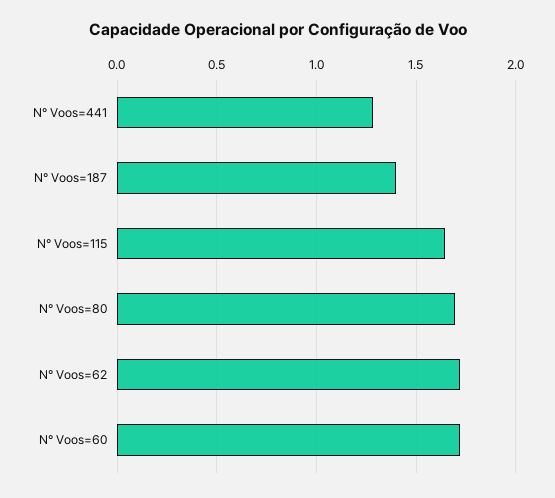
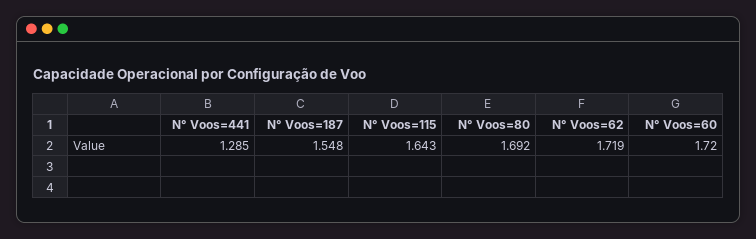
N° Voos=187: 1.4 -> 1.548

